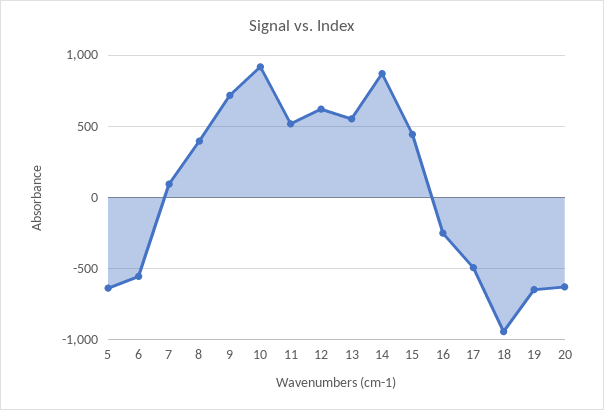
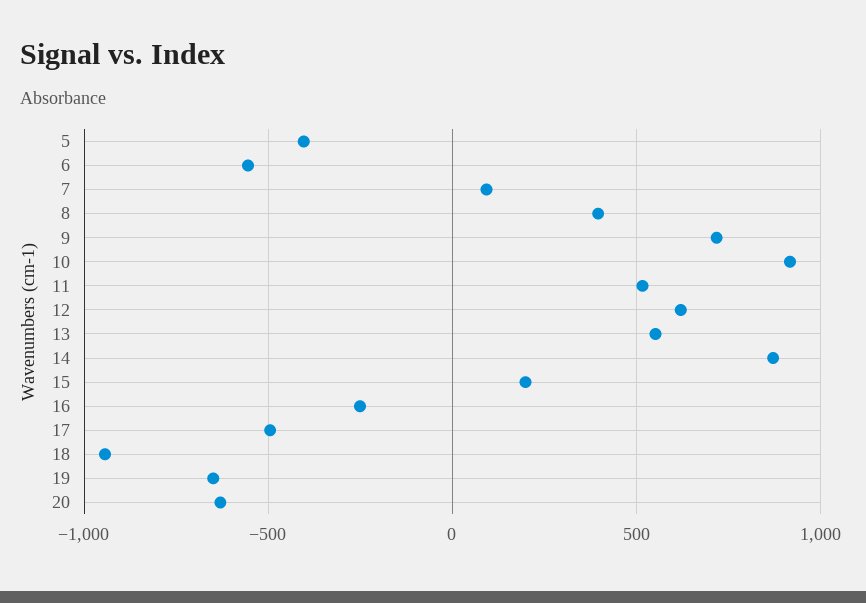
5: -650 -> -400
15: 450 -> 200

